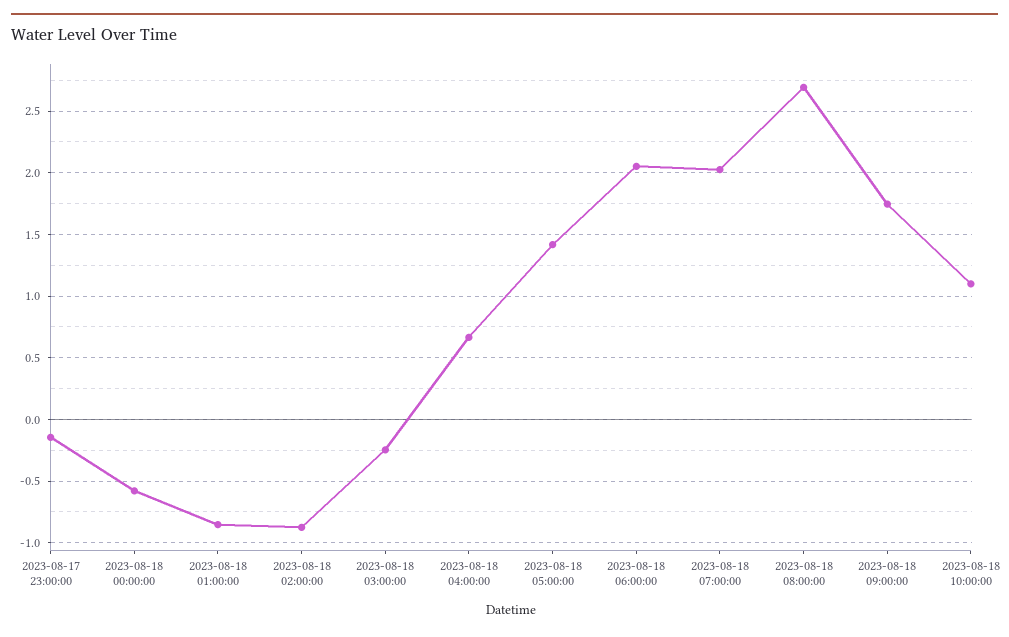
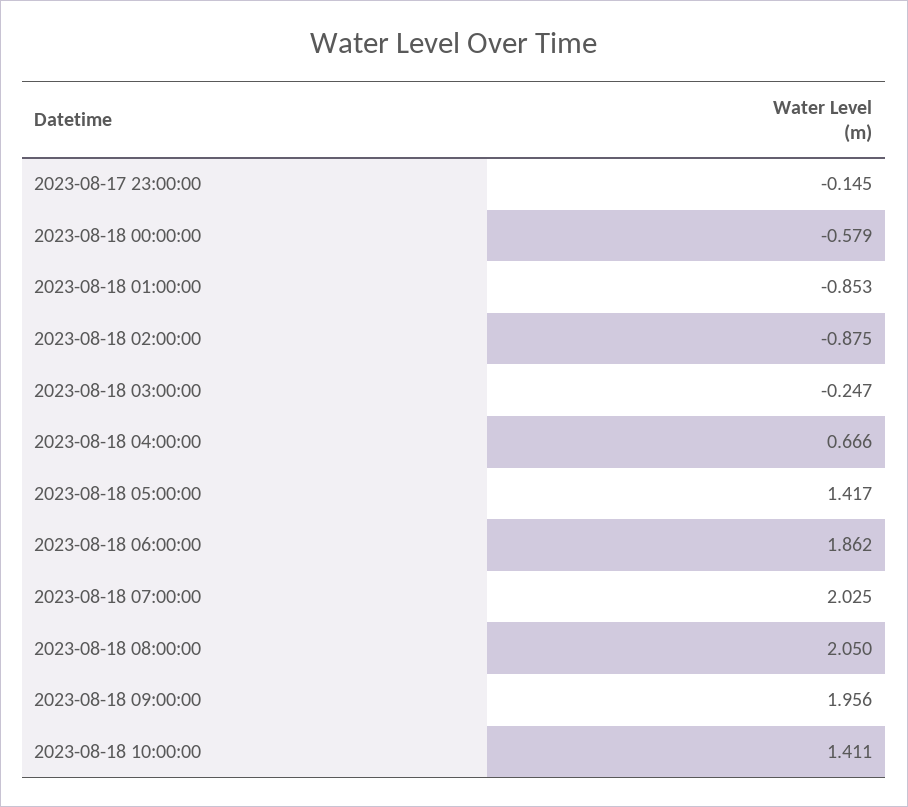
2023-08-18 06:00:00: 2.05 -> 1.862
2023-08-18 08:00:00: 2.7 -> 2.05
2023-08-18 09:00:00: 1.75 -> 1.956
2023-08-18 10:00:00: 1.1 -> 1.411

